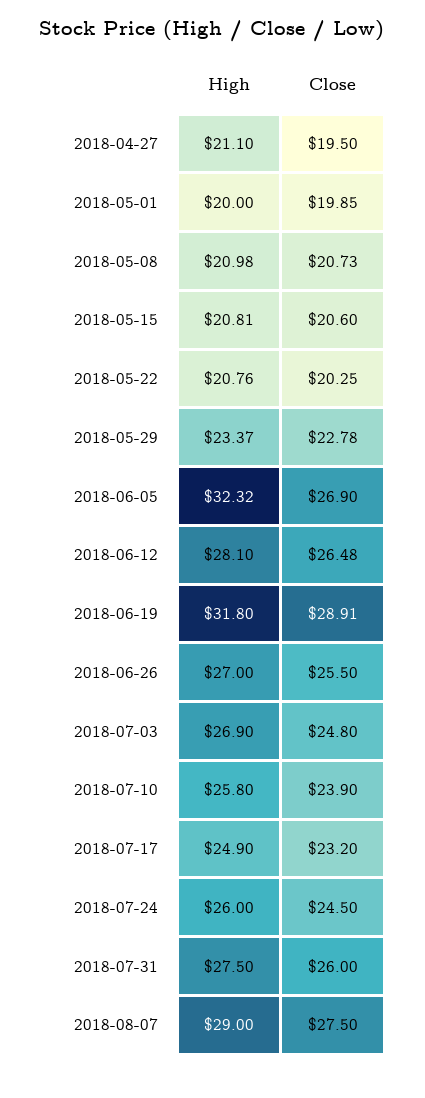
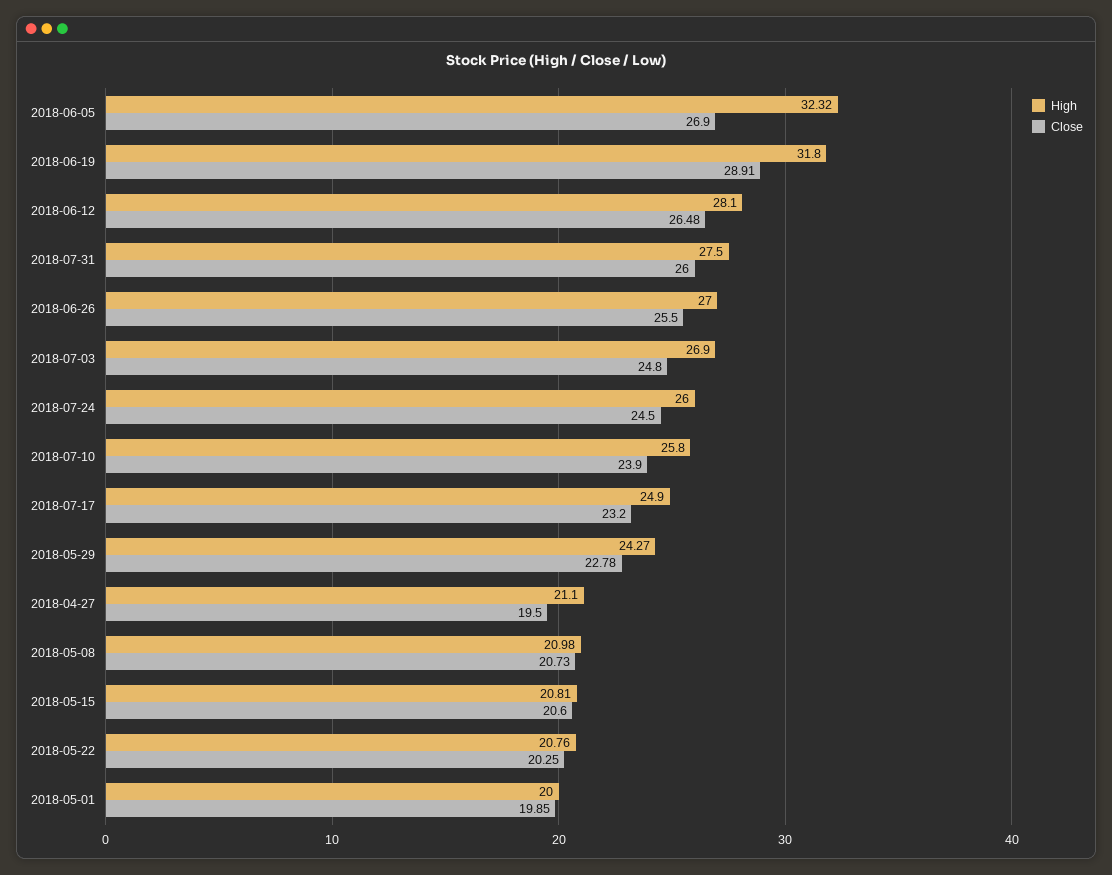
High, 2018-05-29: 23.37 -> 24.27
High, 2018-08-07: 29 -> none
Close, 2018-08-07: 27.5 -> none

